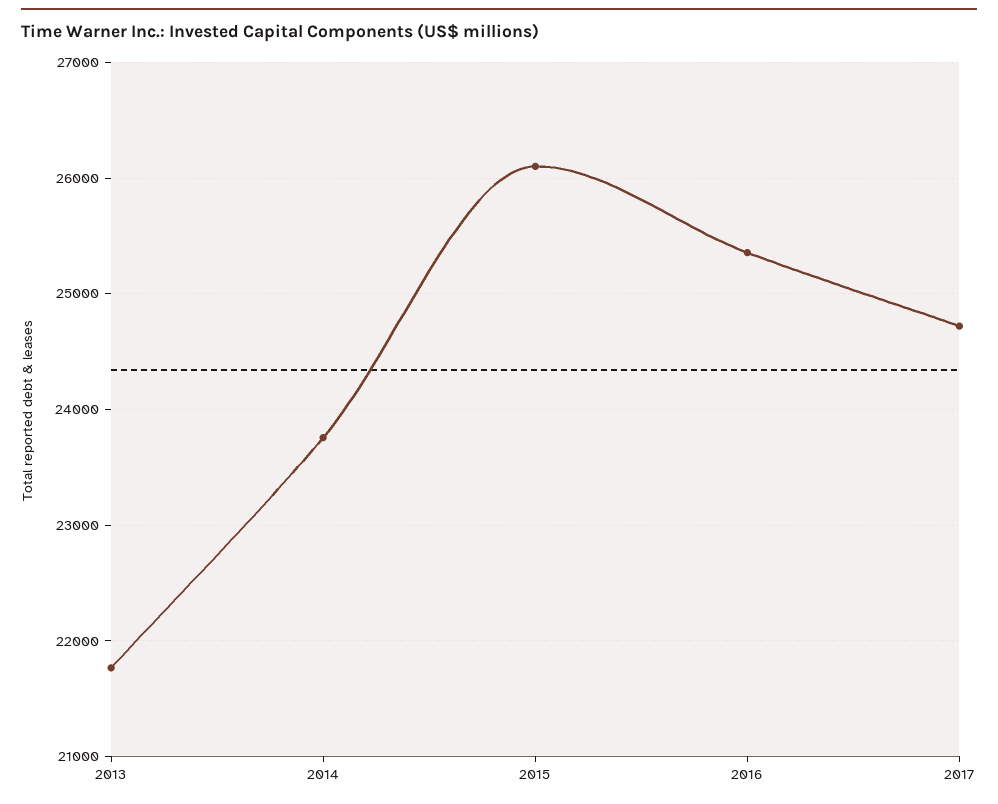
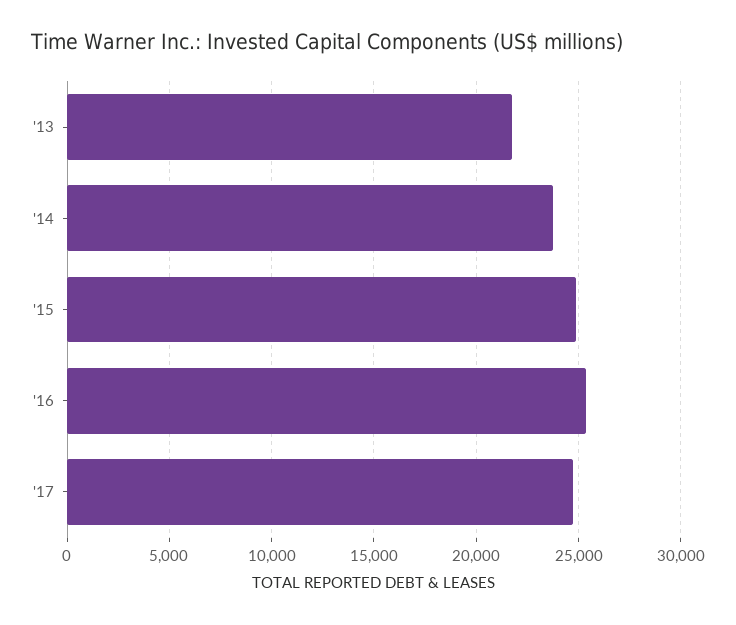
2015: 26100 -> 25000

